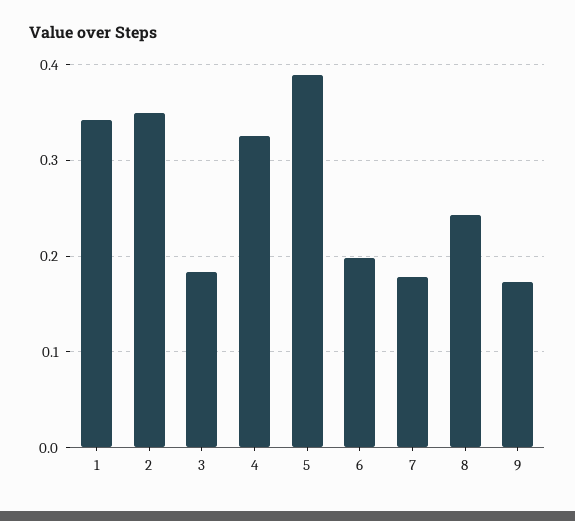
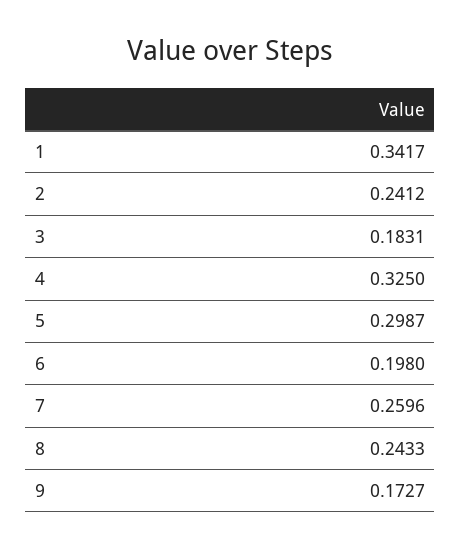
2: 0.35 -> 0.2412
5: 0.39 -> 0.2987
7: 0.18 -> 0.2596

